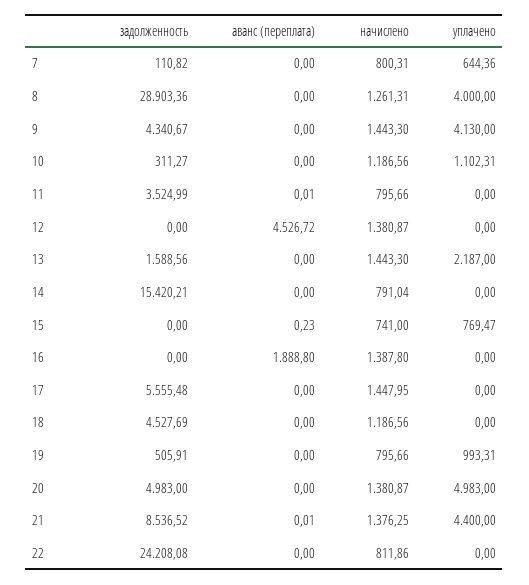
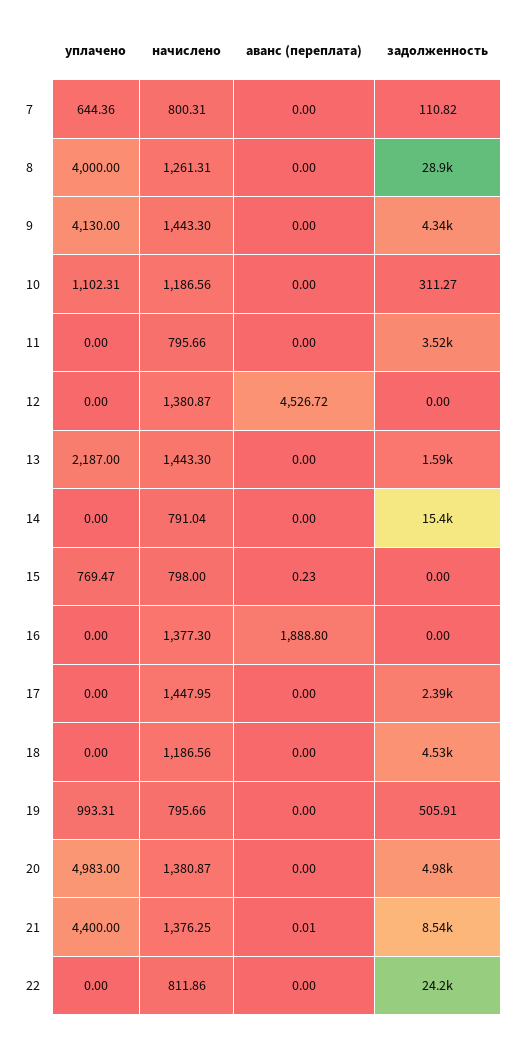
аванс (переплата), 11: 0.01 -> 0
начислено, 15: 741 -> 798
начислено, 16: 1387.8 -> 1377.3
задолженность, 17: 5555.48 -> 2390

